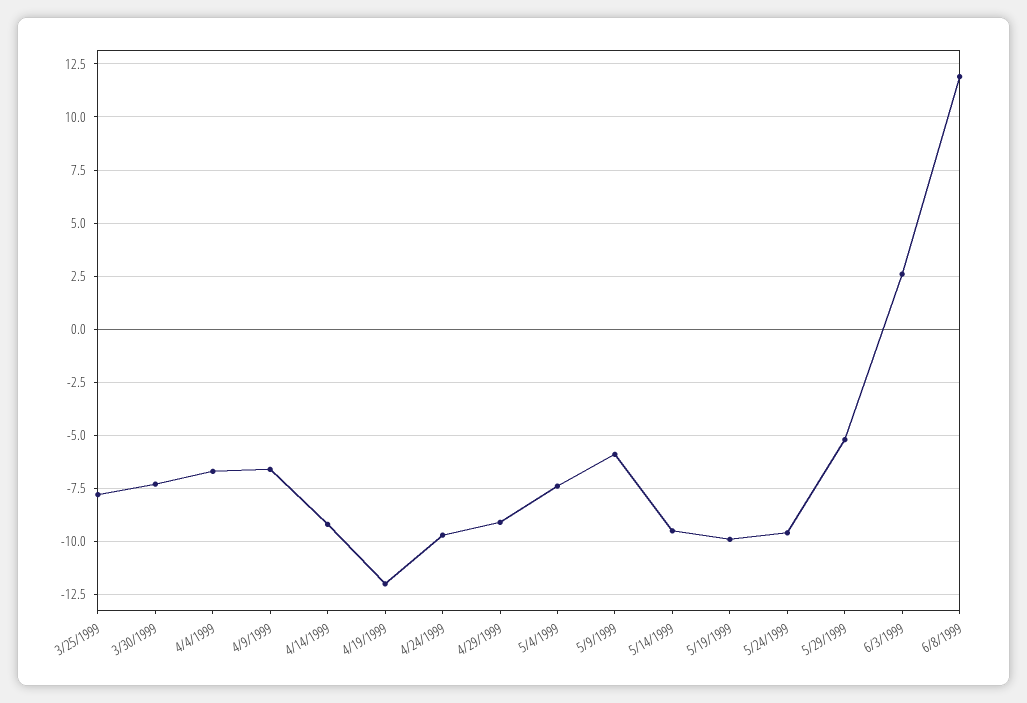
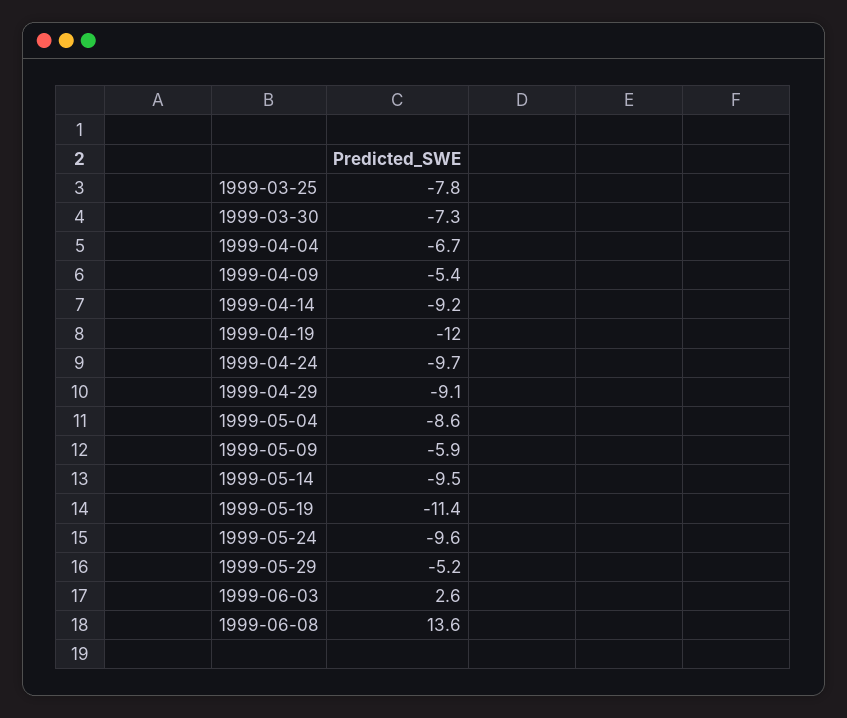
4/9/1999: -6.5 -> -5.4
5/4/1999: -7.5 -> -8.6
5/19/1999: -10 -> -11.4
6/8/1999: 12 -> 13.6

